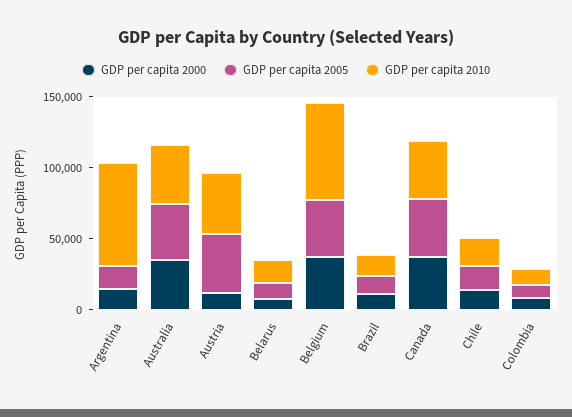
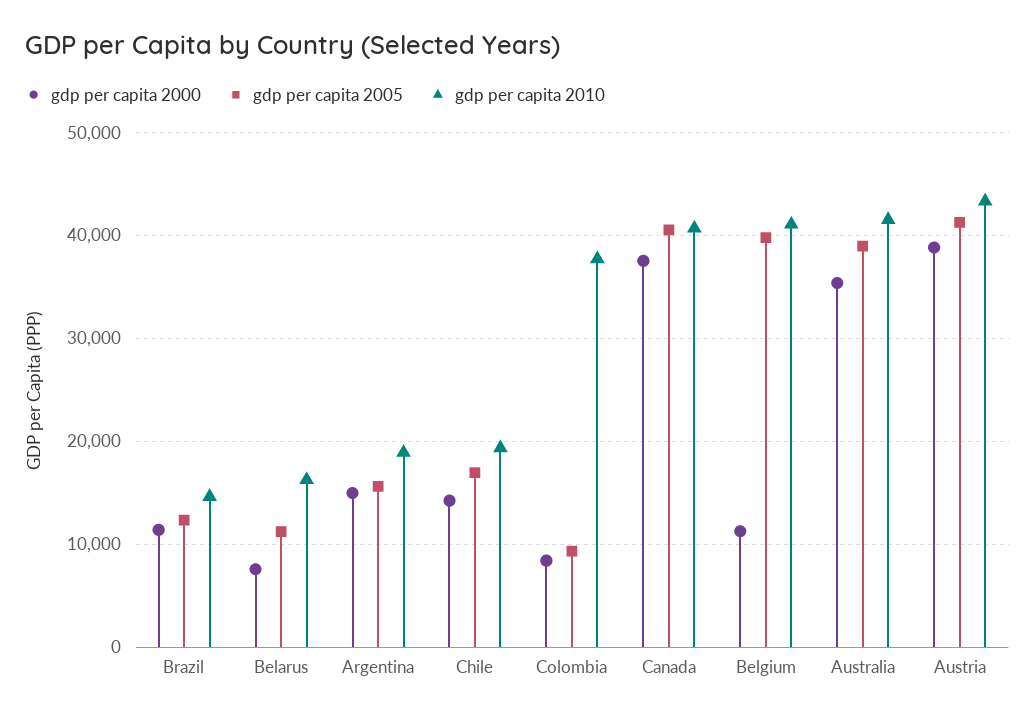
GDP per capita 2010, Argentina: 70000 -> 19000
GDP per capita 2000, Austria: 10000 -> 39000
GDP per capita 2000, Belgium: 40000 -> 11000
GDP per capita 2010, Belgium: 70000 -> 41000
GDP per capita 2010, Colombia: 10000 -> 38000

